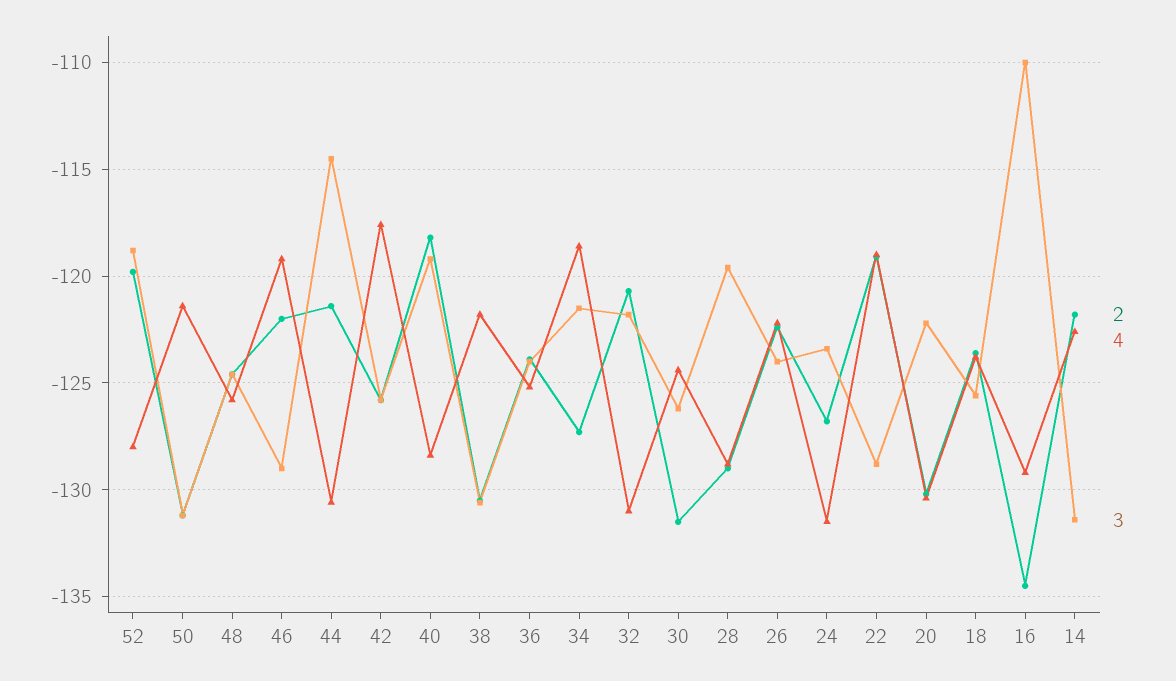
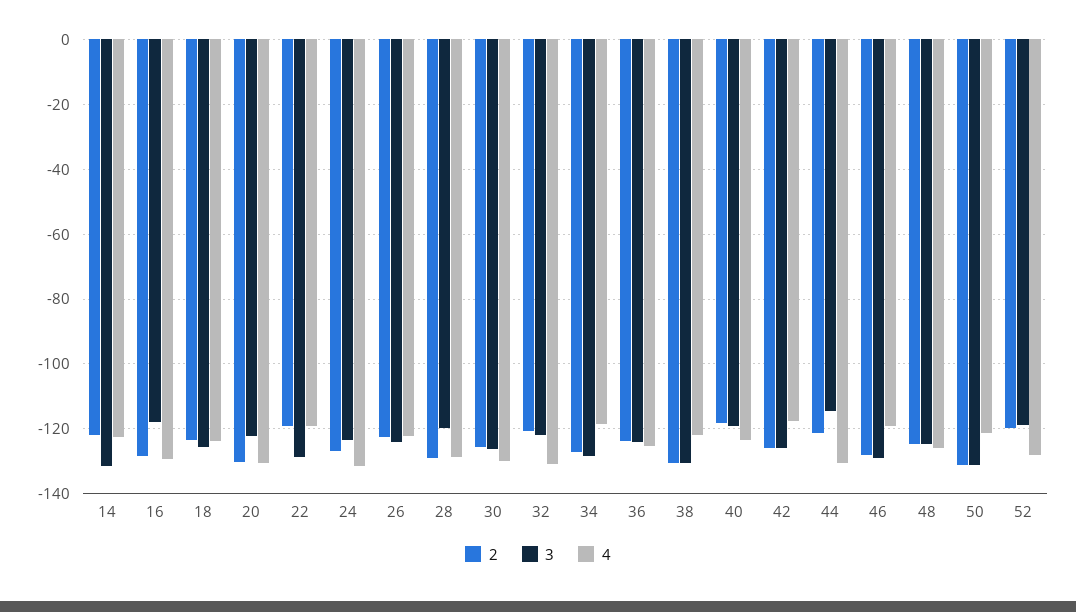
2, 46: -122 -> -128
4, 40: -128.5 -> -124
3, 34: -121.5 -> -128
2, 30: -131.5 -> -126
4, 30: -124.5 -> -130
2, 16: -134.5 -> -128
3, 16: -110 -> -118

